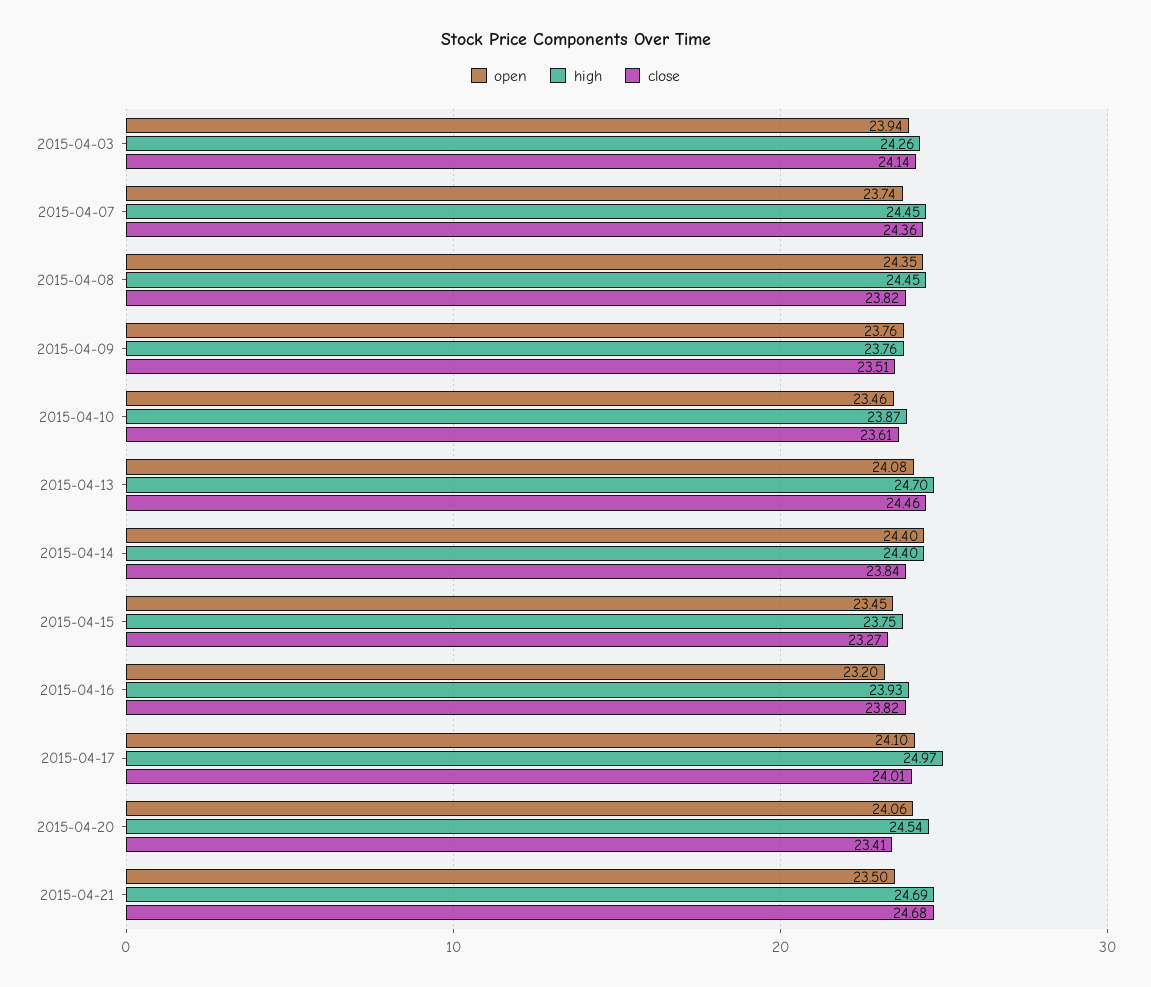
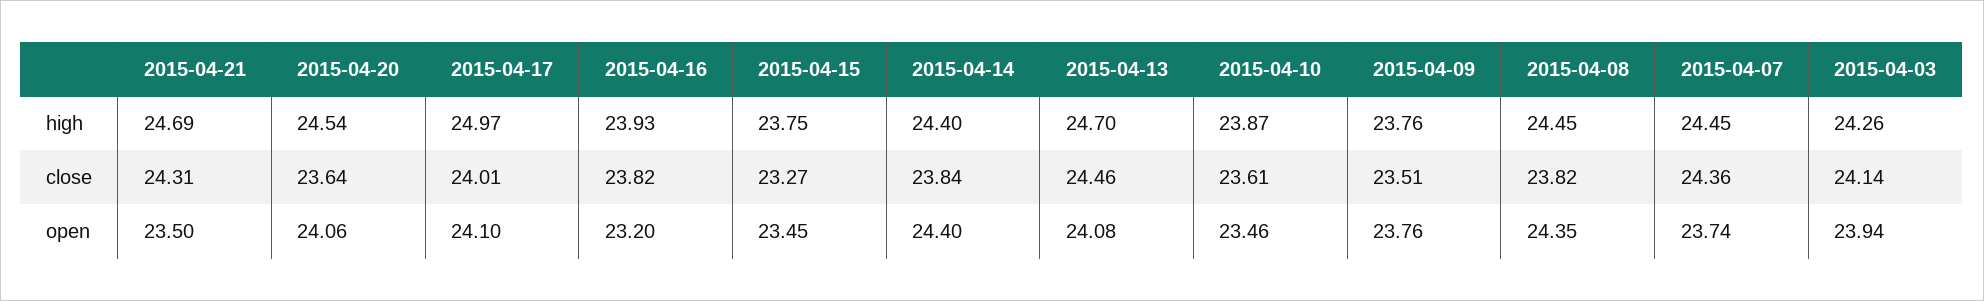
close, 2015-04-20: 23.41 -> 23.64
close, 2015-04-21: 24.68 -> 24.31

